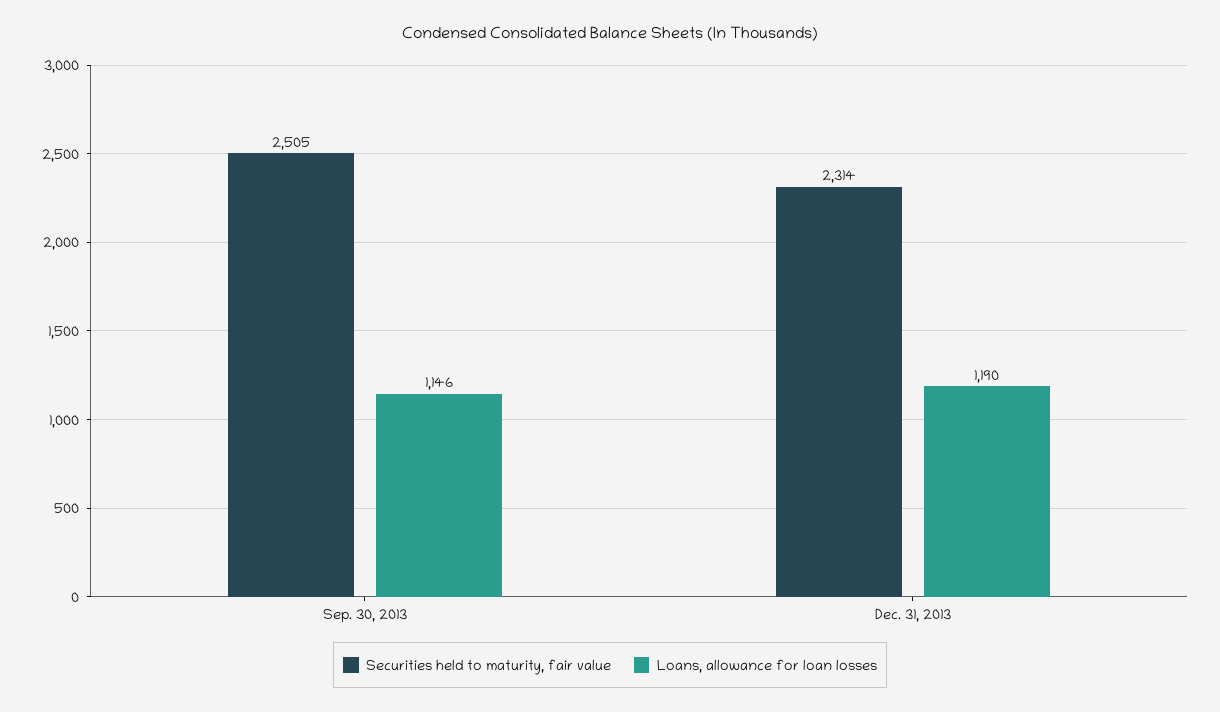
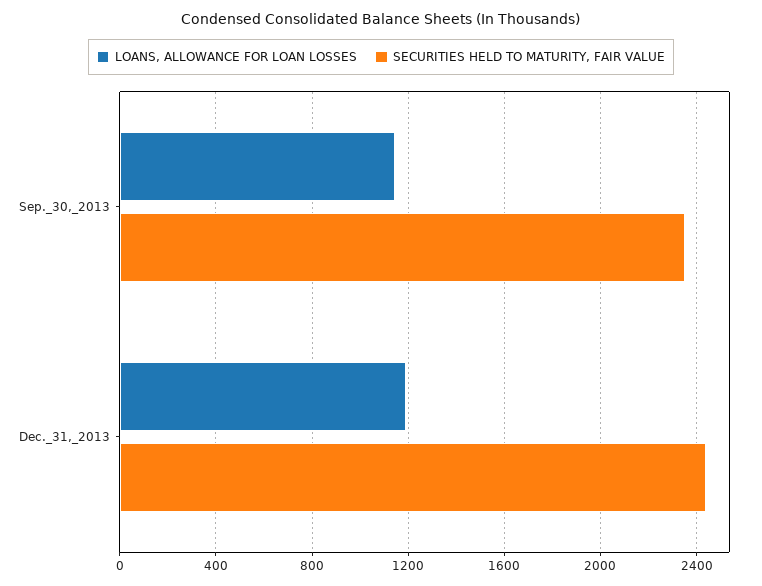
Securities held to maturity, fair value, Sep. 30, 2013: 2505 -> 2350
Securities held to maturity, fair value, Dec. 31, 2013: 2314 -> 2450

